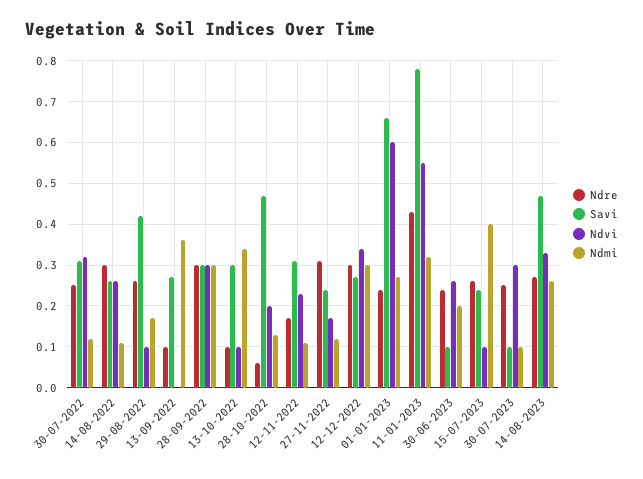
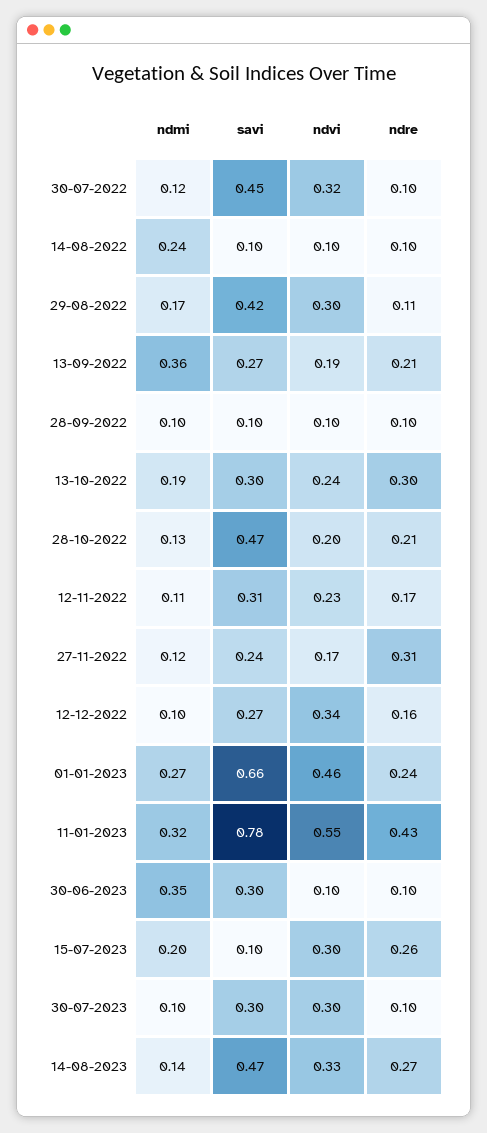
Ndre, 30-07-2022: 0.25 -> 0.1
Savi, 30-07-2022: 0.3 -> 0.45
Ndre, 14-08-2022: 0.3 -> 0.1
Savi, 14-08-2022: 0.25 -> 0.1
Ndvi, 14-08-2022: 0.25 -> 0.1
Ndmi, 14-08-2022: 0.1 -> 0.24
Ndre, 29-08-2022: 0.25 -> 0.11
Ndvi, 29-08-2022: 0.1 -> 0.3
Ndre, 13-09-2022: 0.1 -> 0.21
Ndvi, 13-09-2022: 0 -> 0.19
Ndre, 28-09-2022: 0.3 -> 0.1
Savi, 28-09-2022: 0.3 -> 0.1
Ndvi, 28-09-2022: 0.3 -> 0.1
Ndmi, 28-09-2022: 0.3 -> 0.1
Ndre, 13-10-2022: 0.1 -> 0.3
Ndvi, 13-10-2022: 0.1 -> 0.24
Ndmi, 13-10-2022: 0.35 -> 0.19
Ndre, 28-10-2022: 0.05 -> 0.21
Ndre, 12-12-2022: 0.3 -> 0.16
Ndmi, 12-12-2022: 0.3 -> 0.1
Ndvi, 01-01-2023: 0.6 -> 0.46
Ndre, 30-06-2023: 0.25 -> 0.1
Savi, 30-06-2023: 0.1 -> 0.3
Ndvi, 30-06-2023: 0.25 -> 0.1
Ndmi, 30-06-2023: 0.2 -> 0.35
Savi, 15-07-2023: 0.25 -> 0.1
Ndvi, 15-07-2023: 0.1 -> 0.3
Ndmi, 15-07-2023: 0.4 -> 0.2
Ndre, 30-07-2023: 0.25 -> 0.1
Savi, 30-07-2023: 0.1 -> 0.3
Ndmi, 14-08-2023: 0.25 -> 0.14

